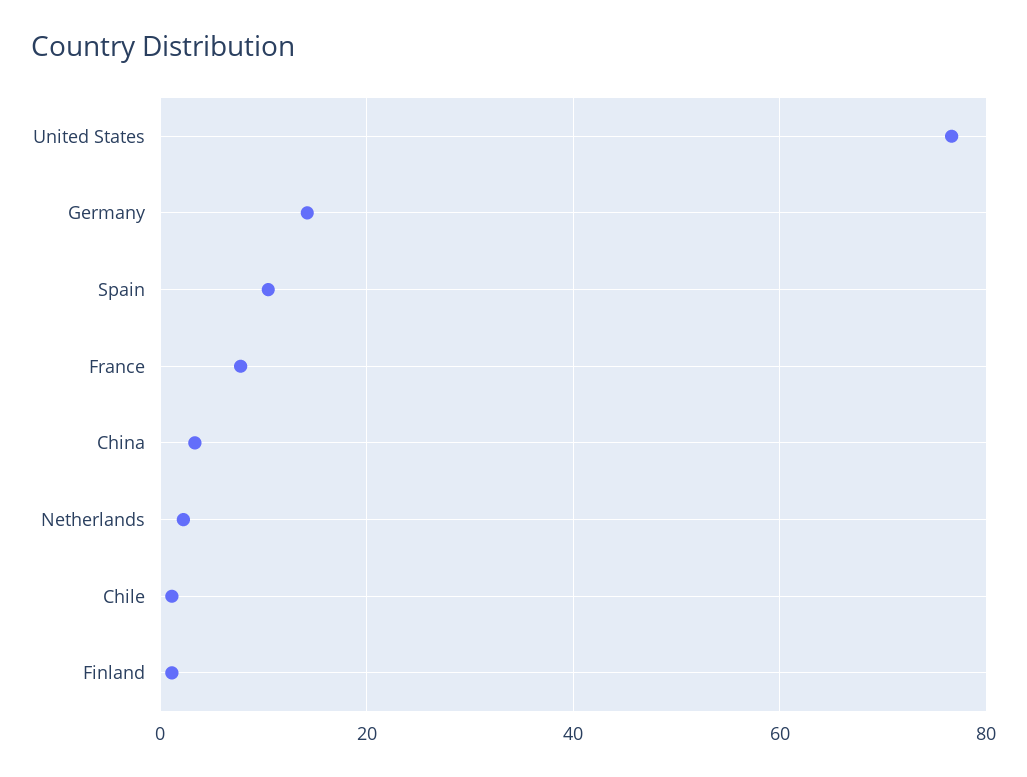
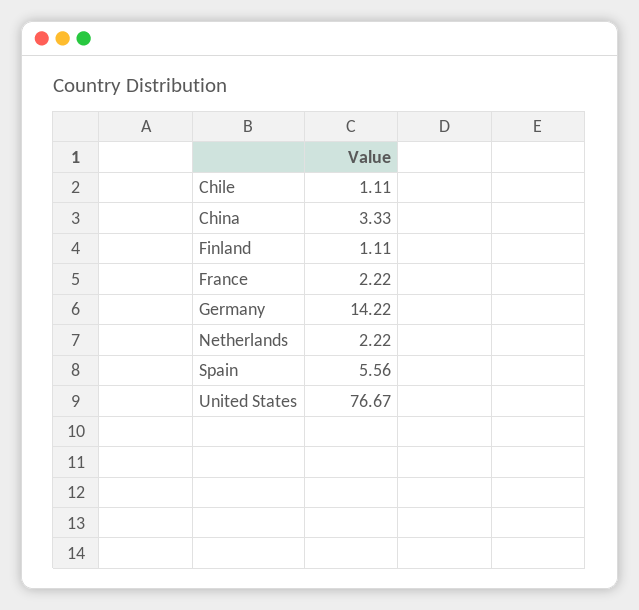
Spain: 10 -> 5.56
France: 8 -> 2.22

